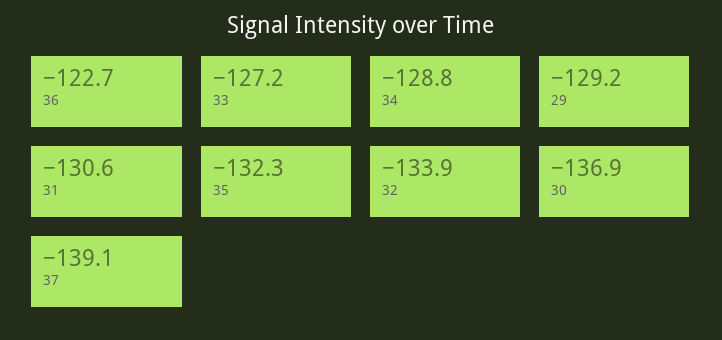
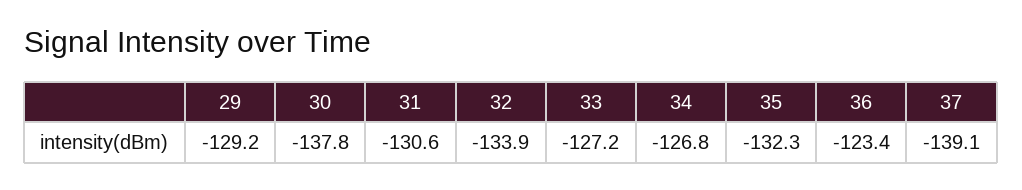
36: -122.7 -> -123.4
34: -128.8 -> -126.8
30: -136.9 -> -137.8

